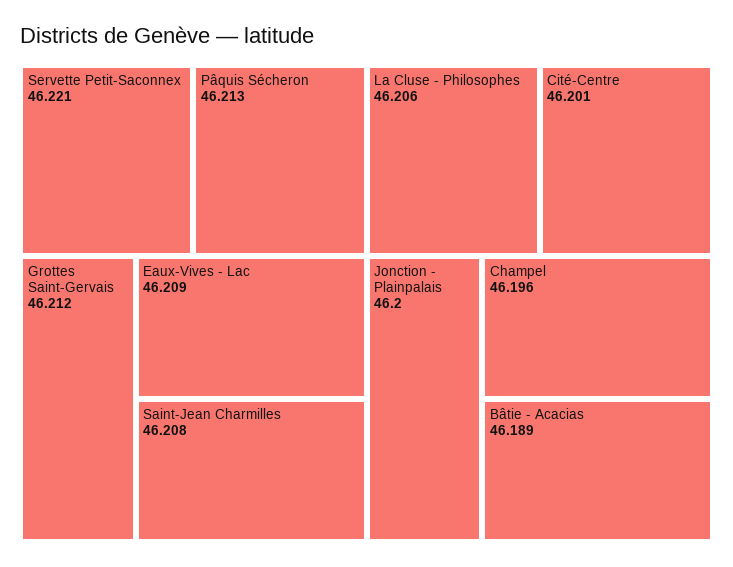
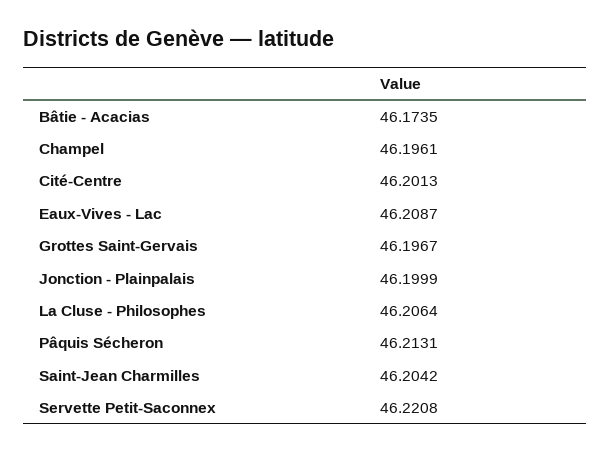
Grottes Saint-Gervais: 46.212 -> 46.1967
Saint-Jean Charmilles: 46.208 -> 46.2042
Bâtie - Acacias: 46.189 -> 46.1735

